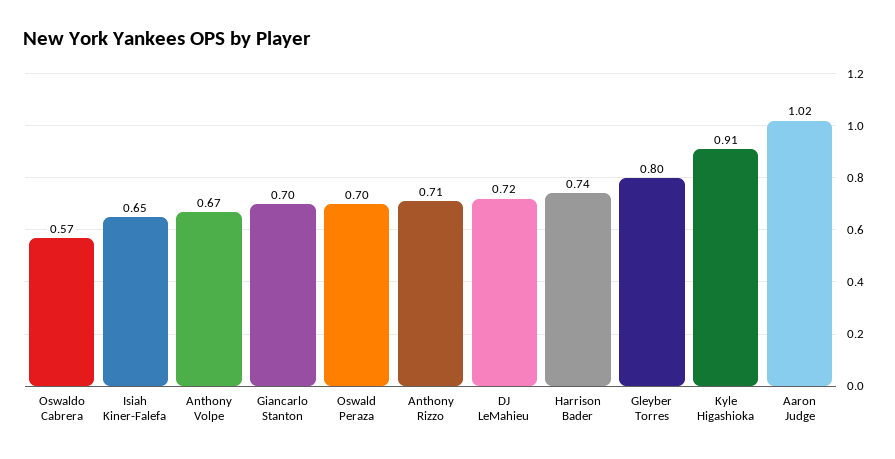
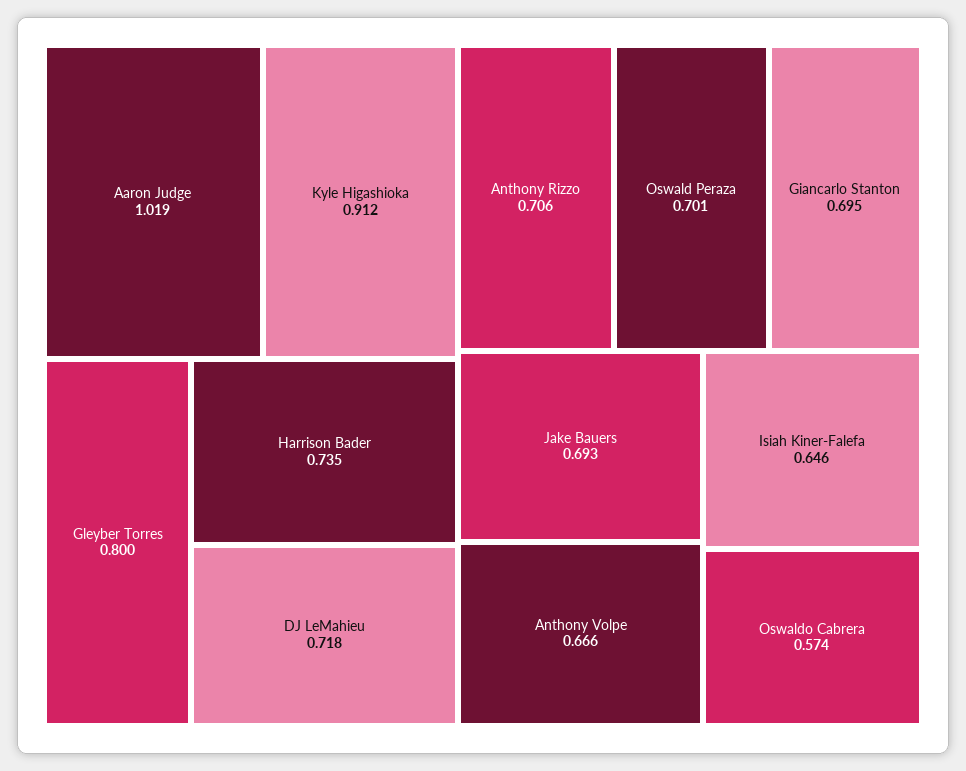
Jake Bauers: none -> 0.693

